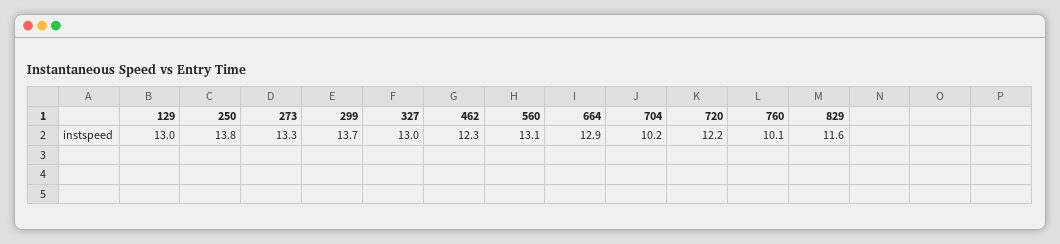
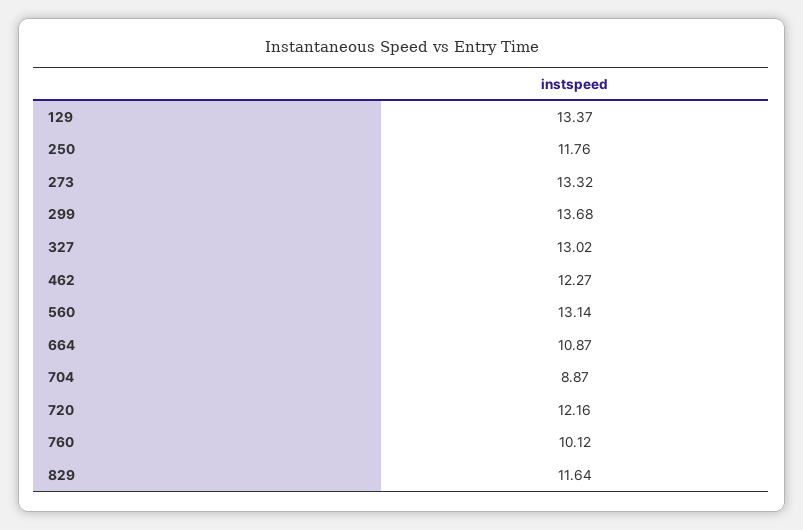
129: 13 -> 13.37
250: 13.8 -> 11.76
664: 12.9 -> 10.87
704: 10.2 -> 8.87

